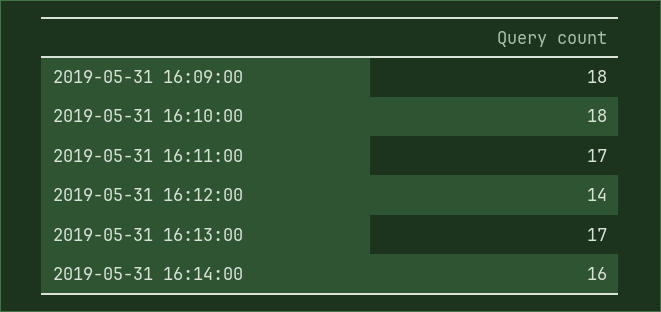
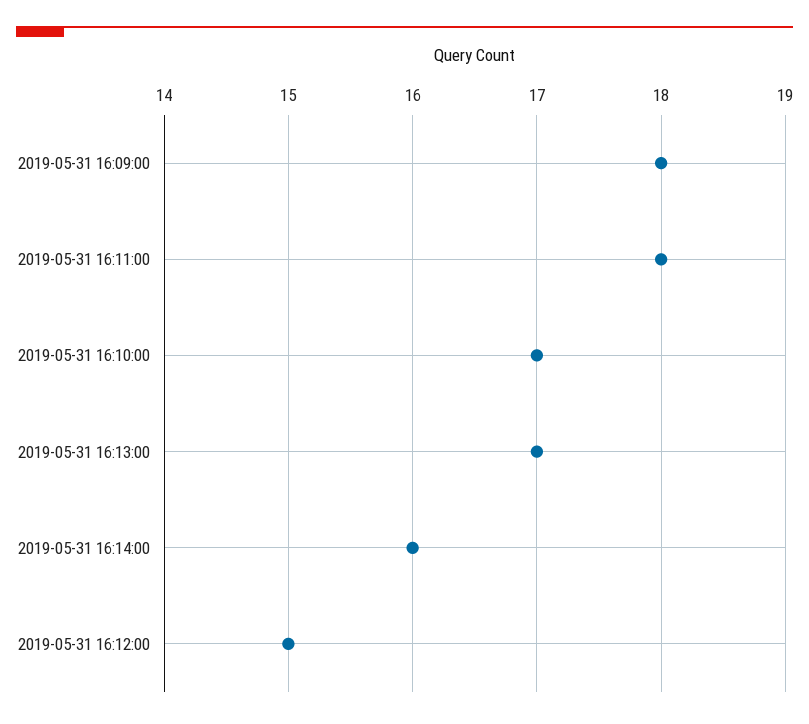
2019-05-31 16:10:00: 18 -> 17
2019-05-31 16:11:00: 17 -> 18
2019-05-31 16:12:00: 14 -> 15

